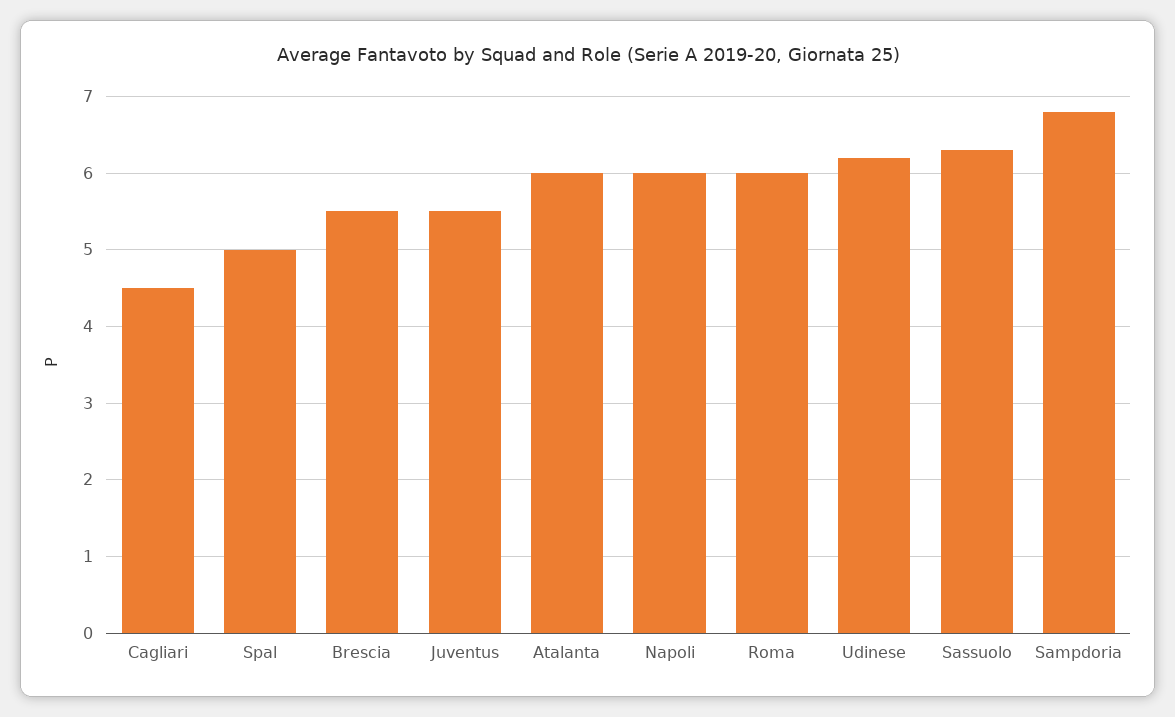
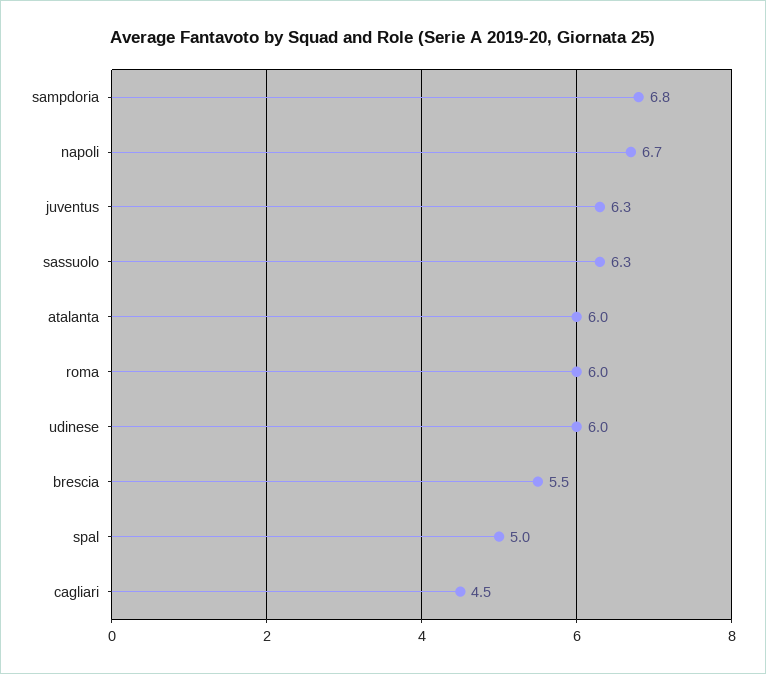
Juventus: 5.5 -> 6.3
Napoli: 6 -> 6.7
Udinese: 6.2 -> 6

